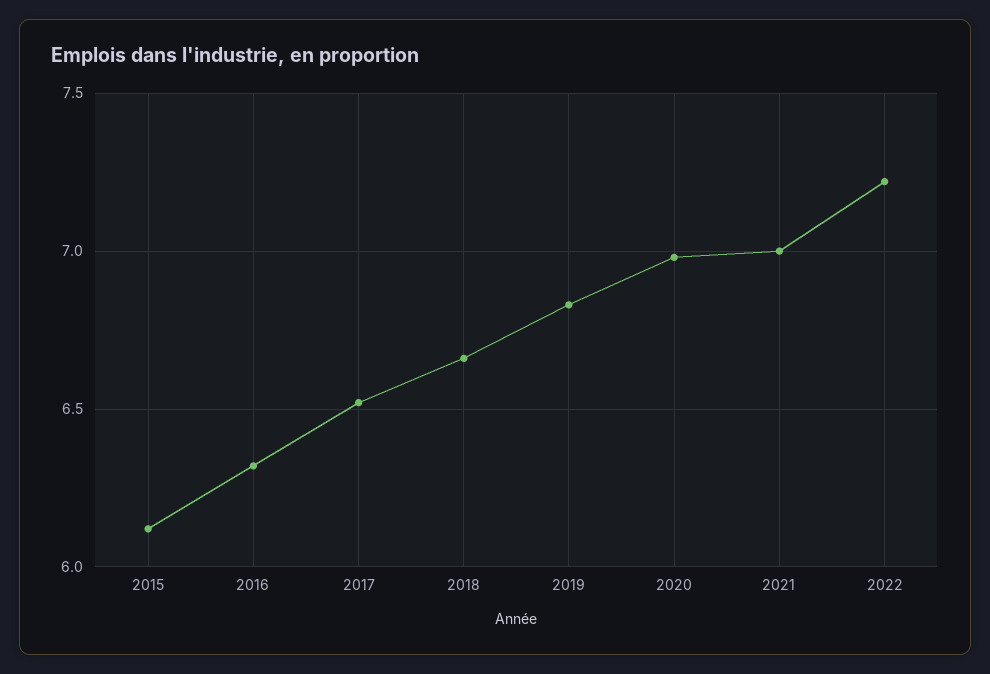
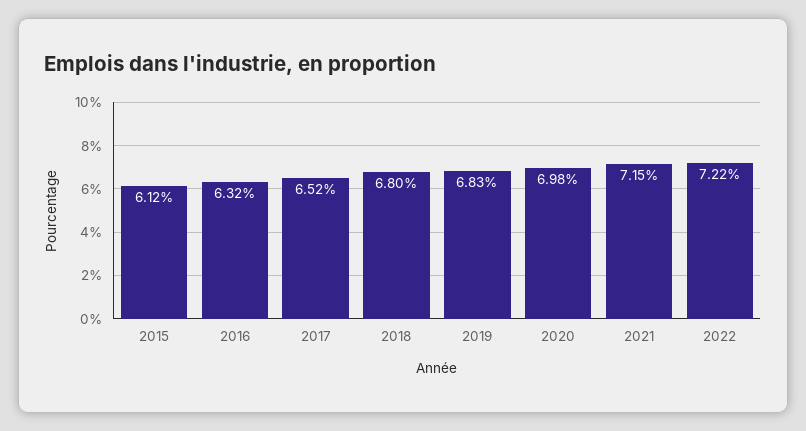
2018: 6.65 -> 6.8
2021: 7 -> 7.15

